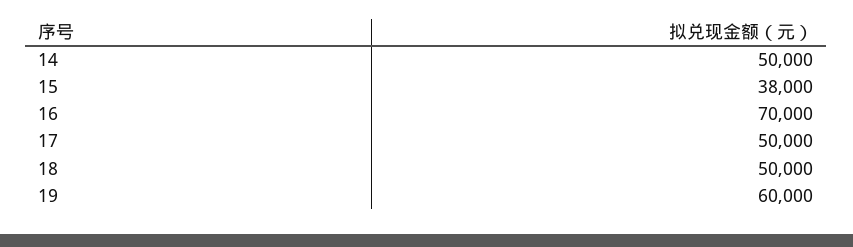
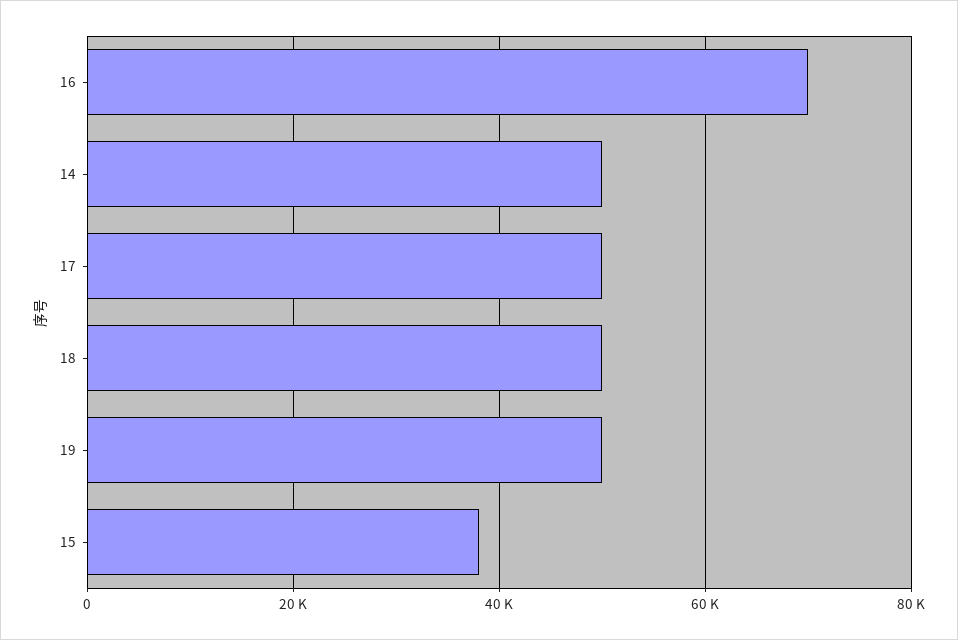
19: 60000 -> 50000

